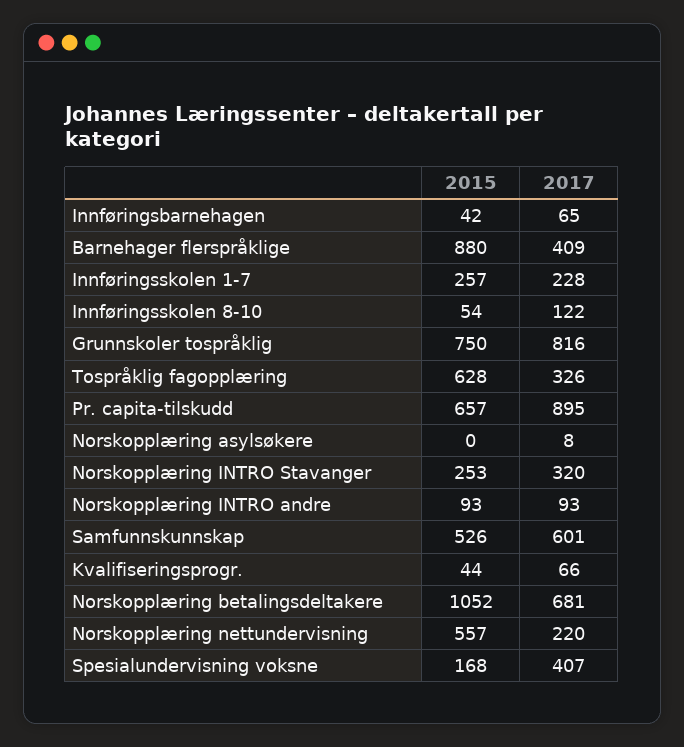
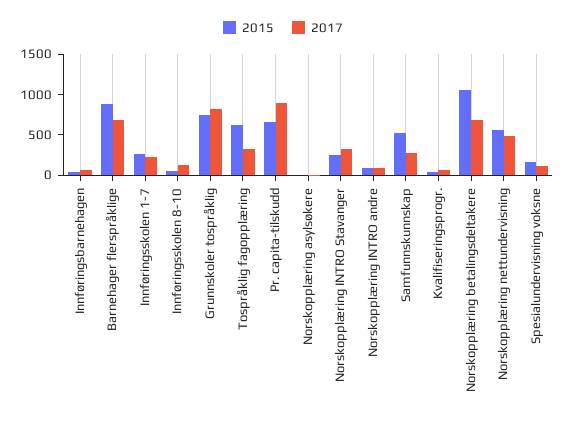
2017, Barnehager flerspråklige: 409 -> 700
2017, Samfunnskunnskap: 601 -> 300
2017, Norskopplæring nettundervisning: 220 -> 500
2017, Spesialundervisning voksne: 407 -> 100

